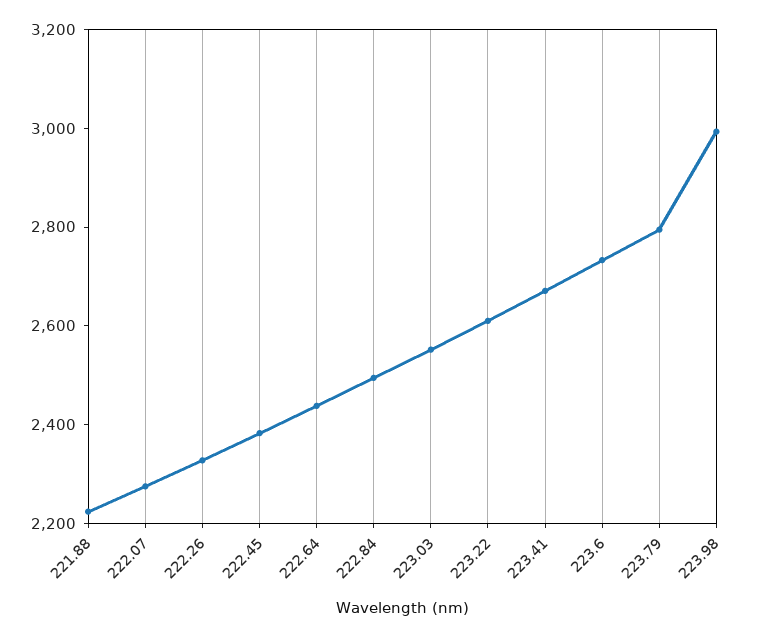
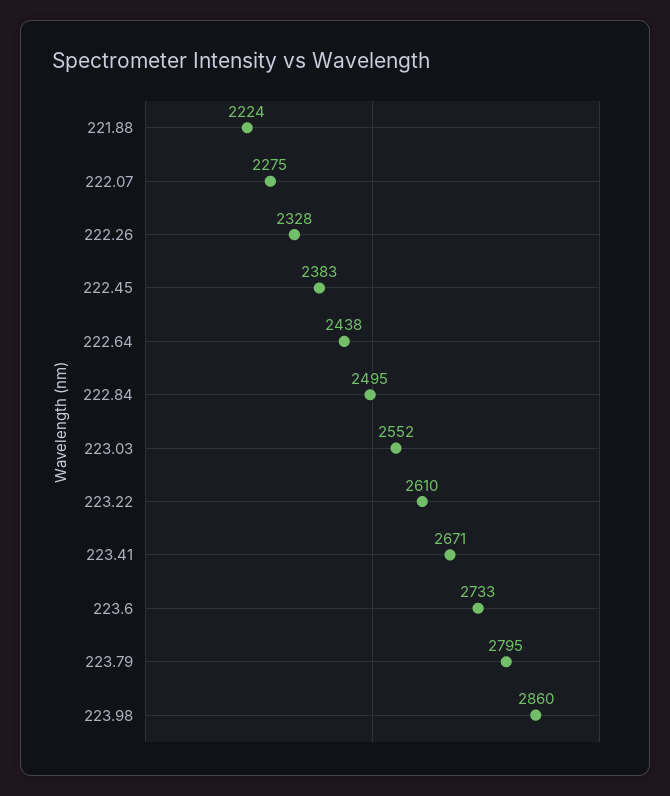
223.98: 3000 -> 2860

